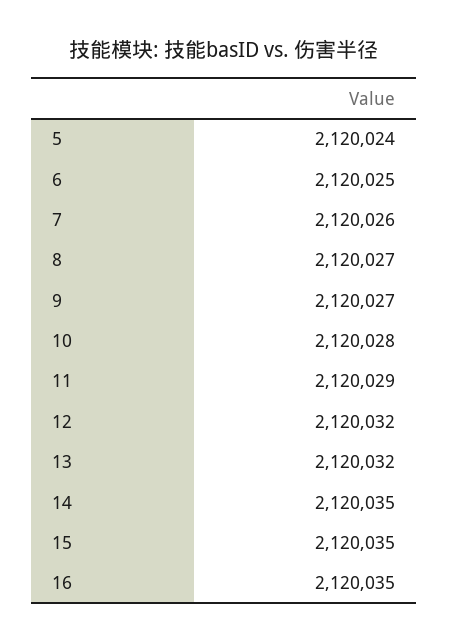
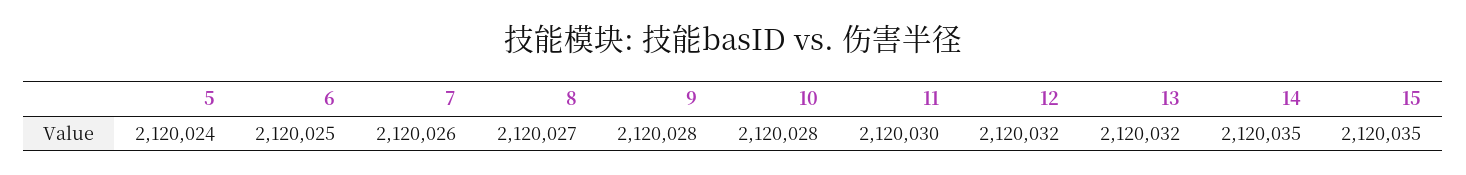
9: 2120027 -> 2120028
11: 2120029 -> 2120030
16: 2120035 -> none

